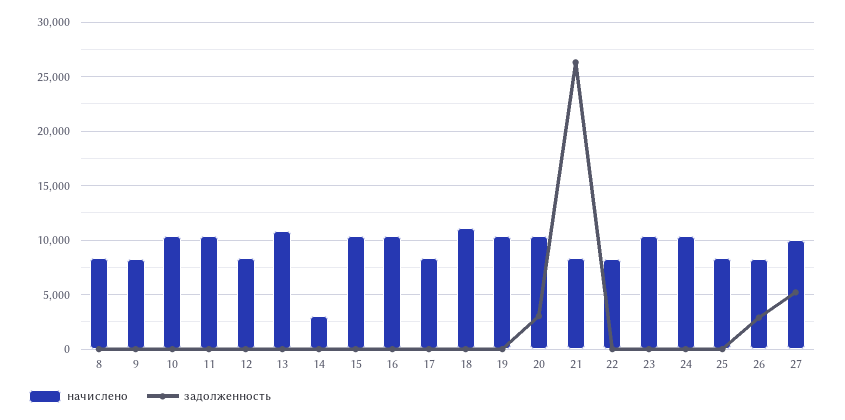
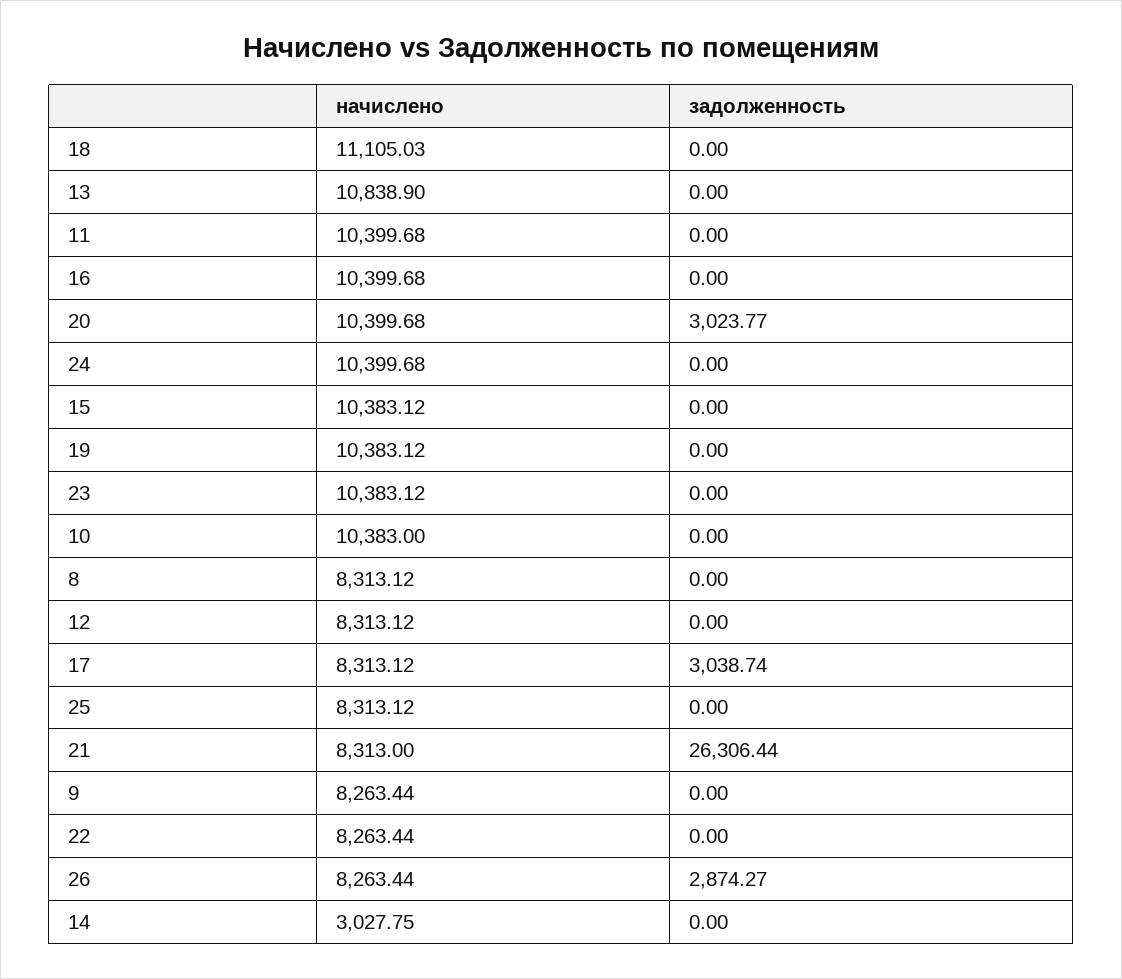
задолженность, 17: 0 -> 3038.74
начислено, 27: 10000 -> none
задолженность, 27: 5000 -> none

